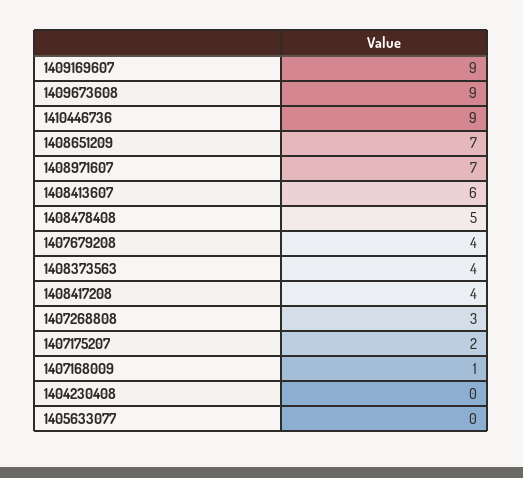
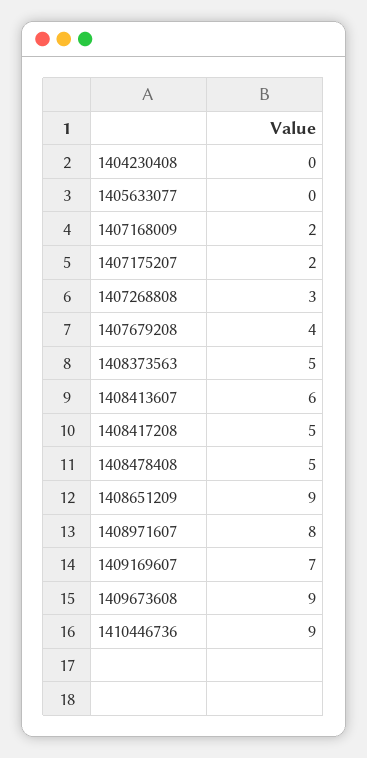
1409169607: 9 -> 7
1408651209: 7 -> 9
1408971607: 7 -> 8
1408373563: 4 -> 5
1408417208: 4 -> 5
1407168009: 1 -> 2

